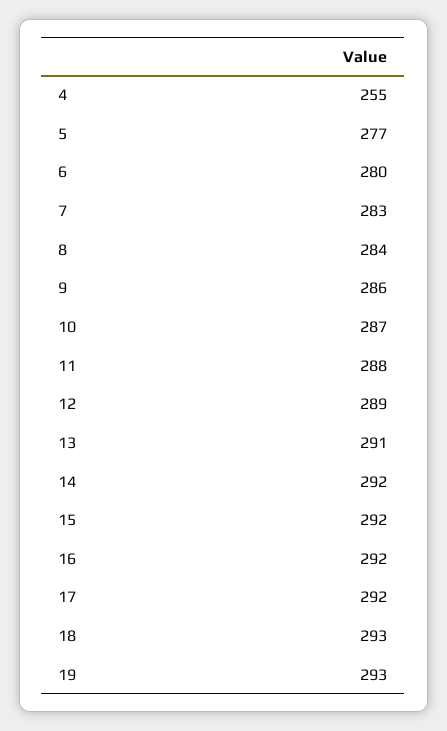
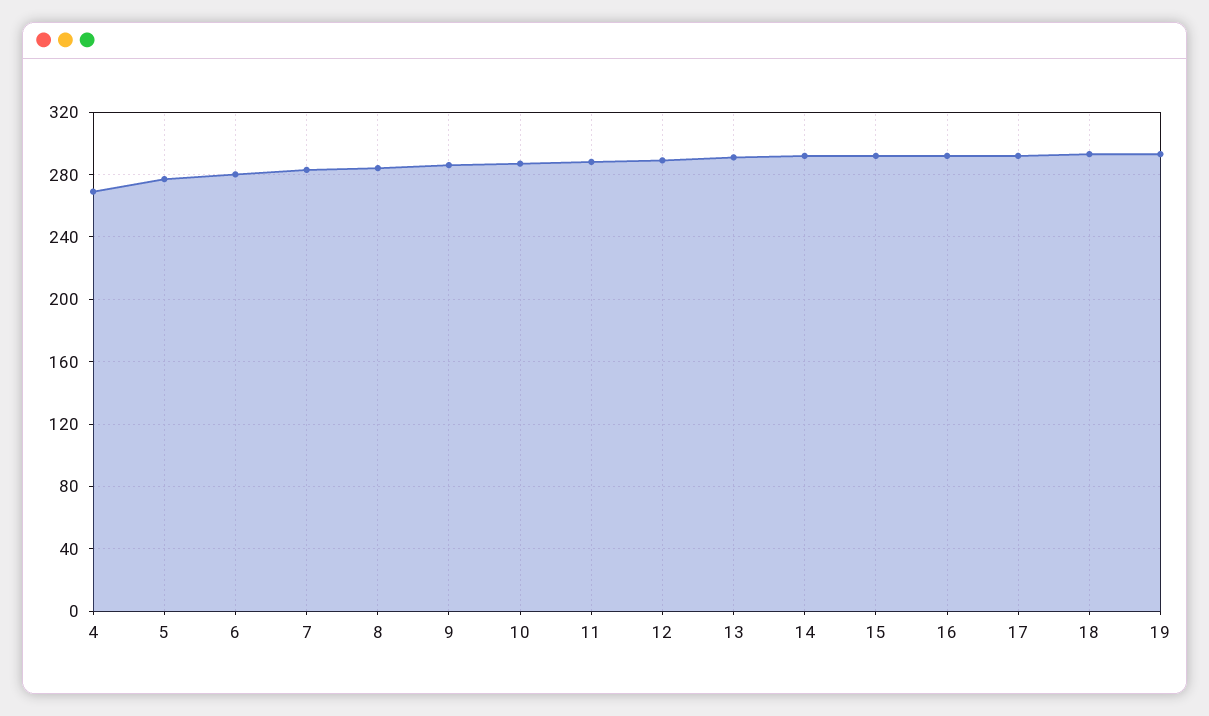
4: 255 -> 270

